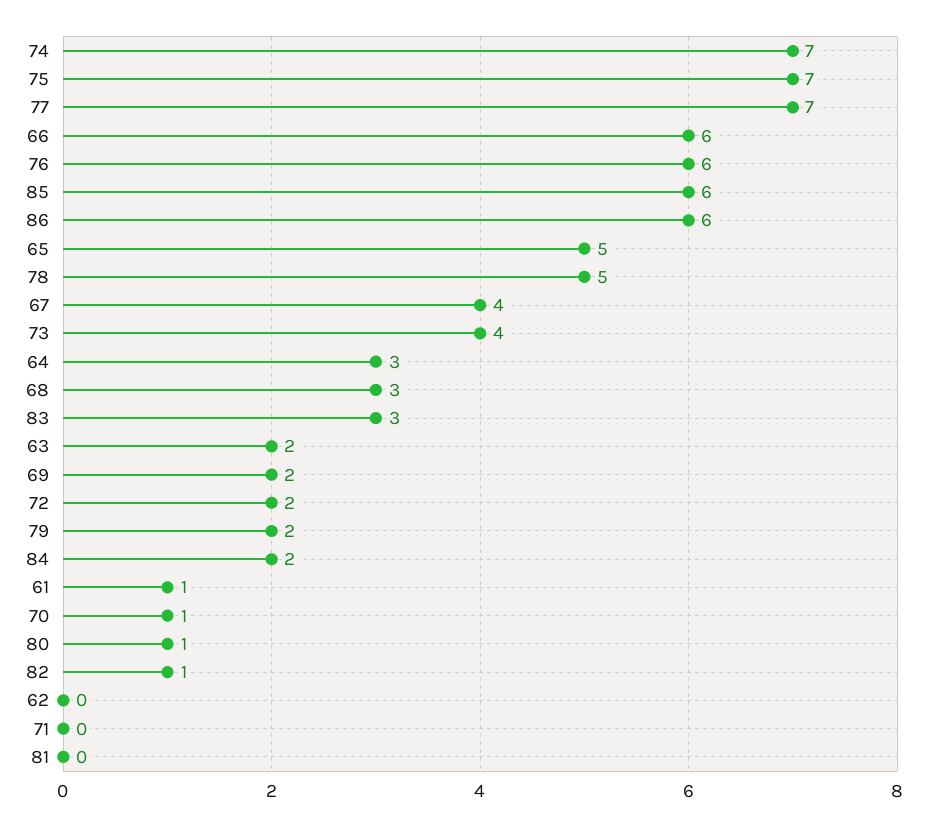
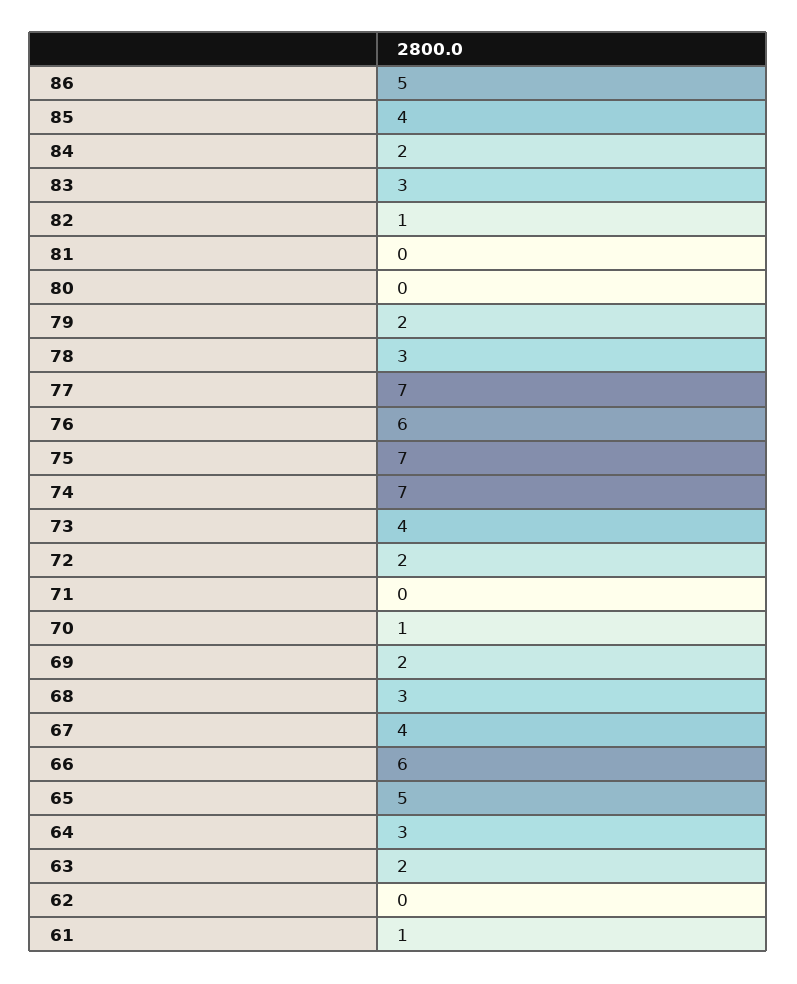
85: 6 -> 4
86: 6 -> 5
78: 5 -> 3
80: 1 -> 0

